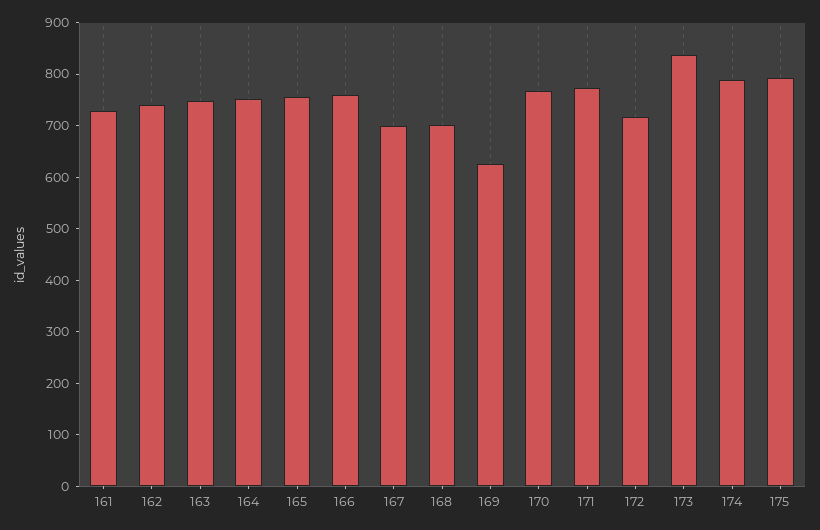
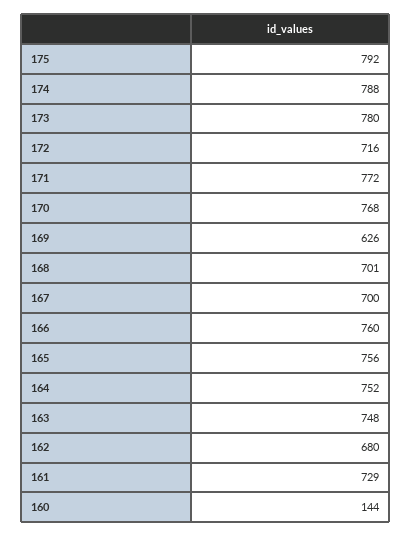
162: 740 -> 680
173: 840 -> 780
160: none -> 144

